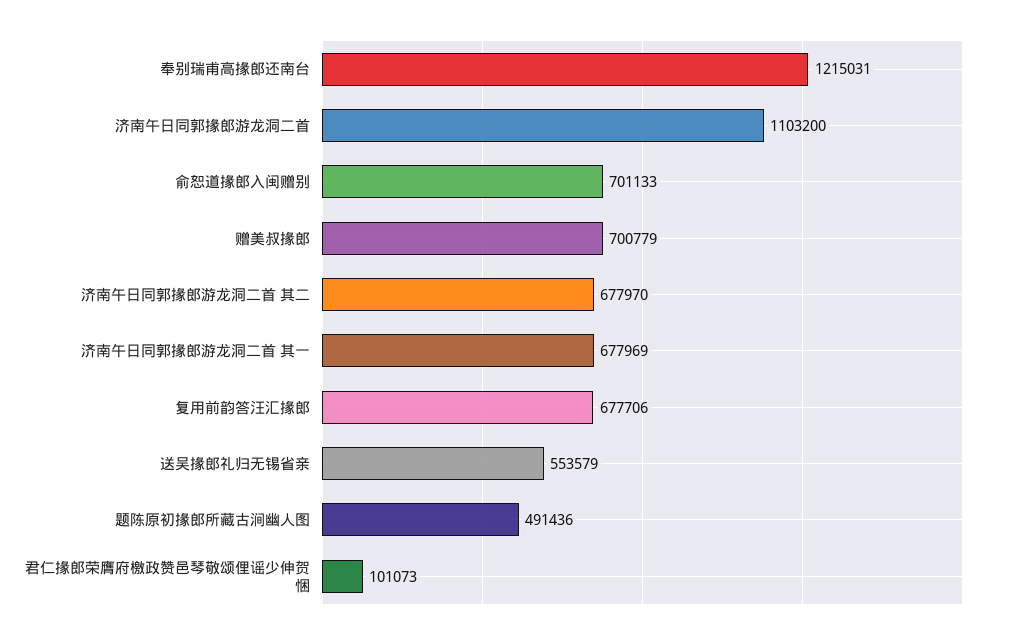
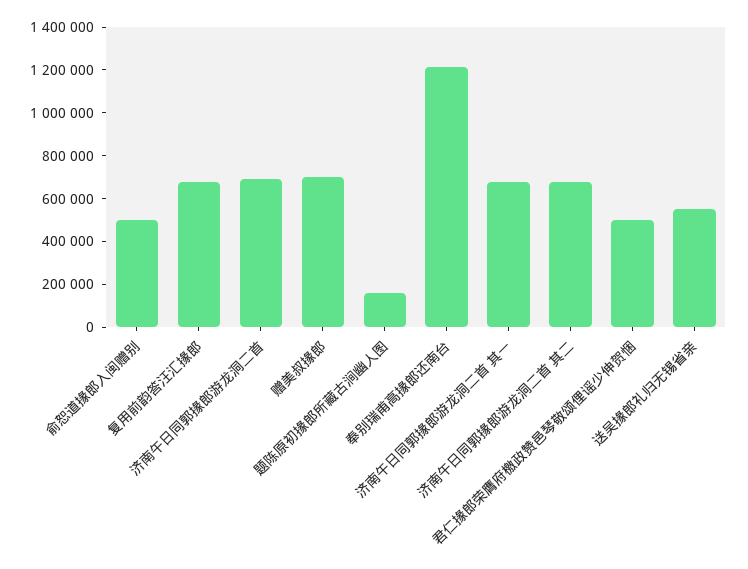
济南午日同郭掾郎游龙洞二首: 1103200 -> 700000
俞恕道掾郎入闽赠别: 701133 -> 500000
题陈原初掾郎所藏古涧幽人图: 491436 -> 150000
君仁掾郎荣膺府檄政赞邑琴敬颂俚谣少伸贺悃: 101073 -> 500000

